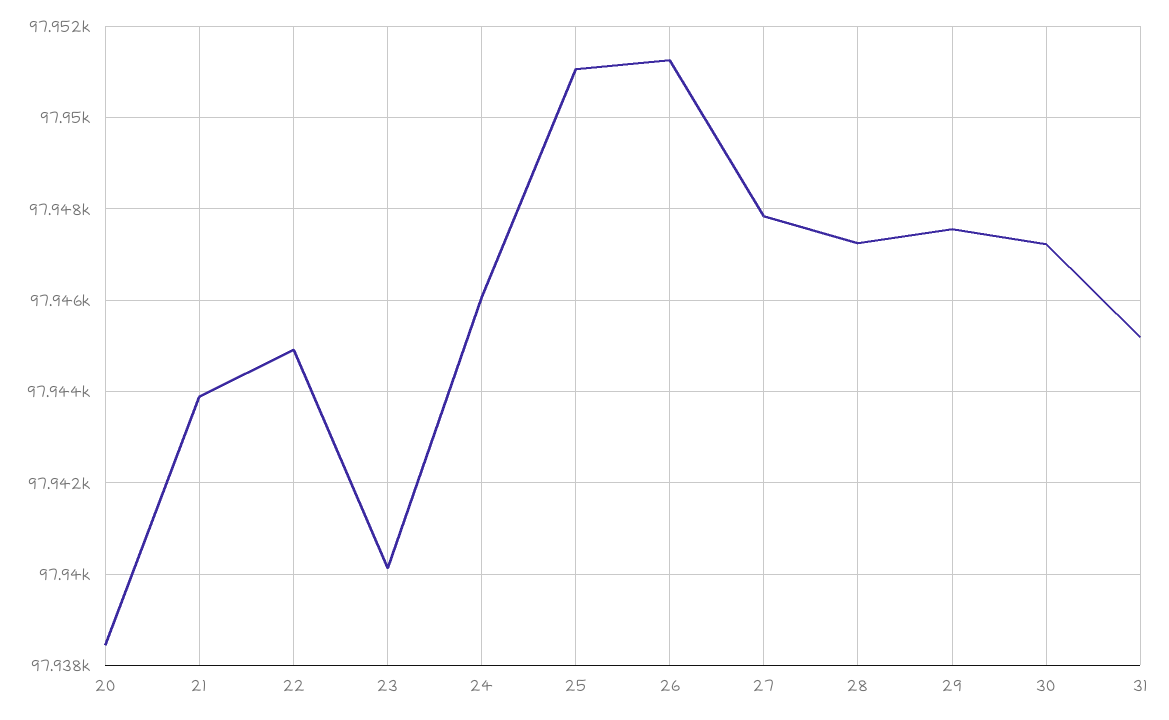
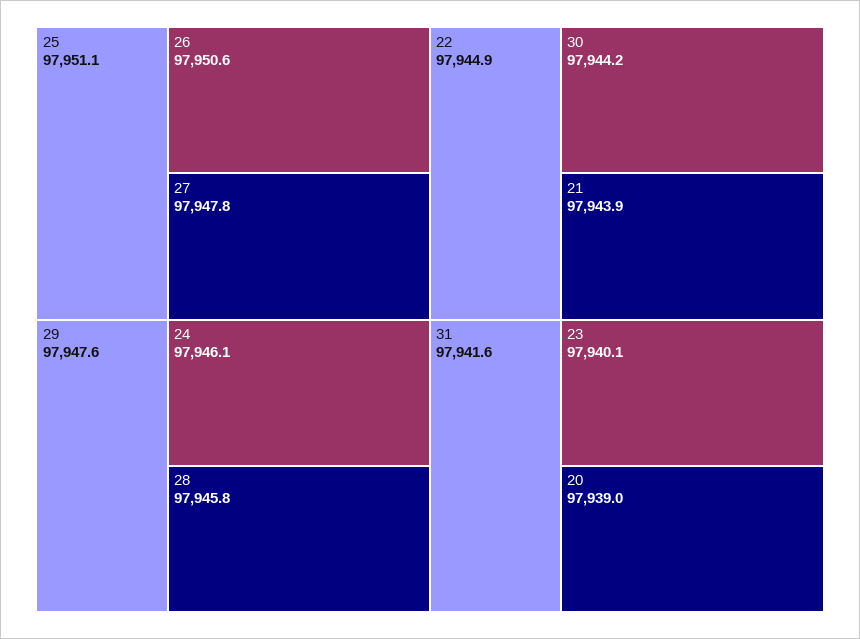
20: 97938.4 -> 97939
26: 97951.2 -> 97950.6
28: 97947.2 -> 97945.8
30: 97947.2 -> 97944.2
31: 97945.2 -> 97941.6

